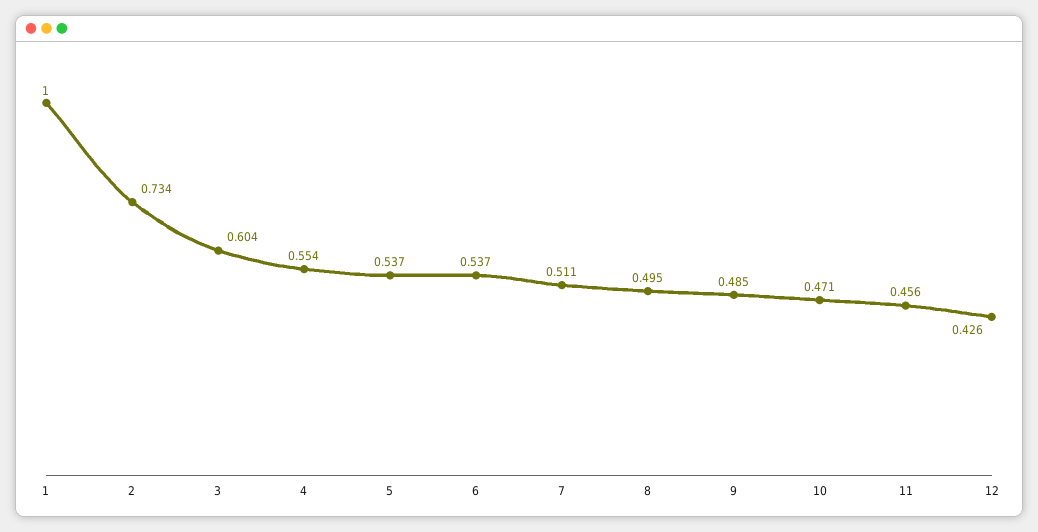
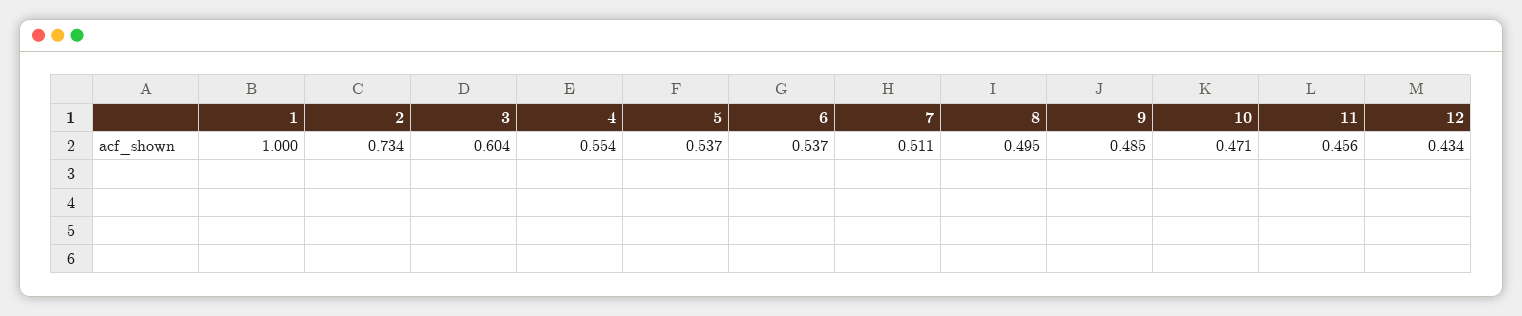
12: 0.426 -> 0.434

